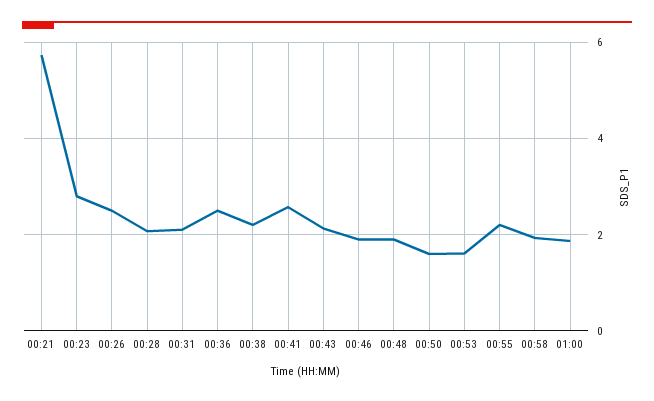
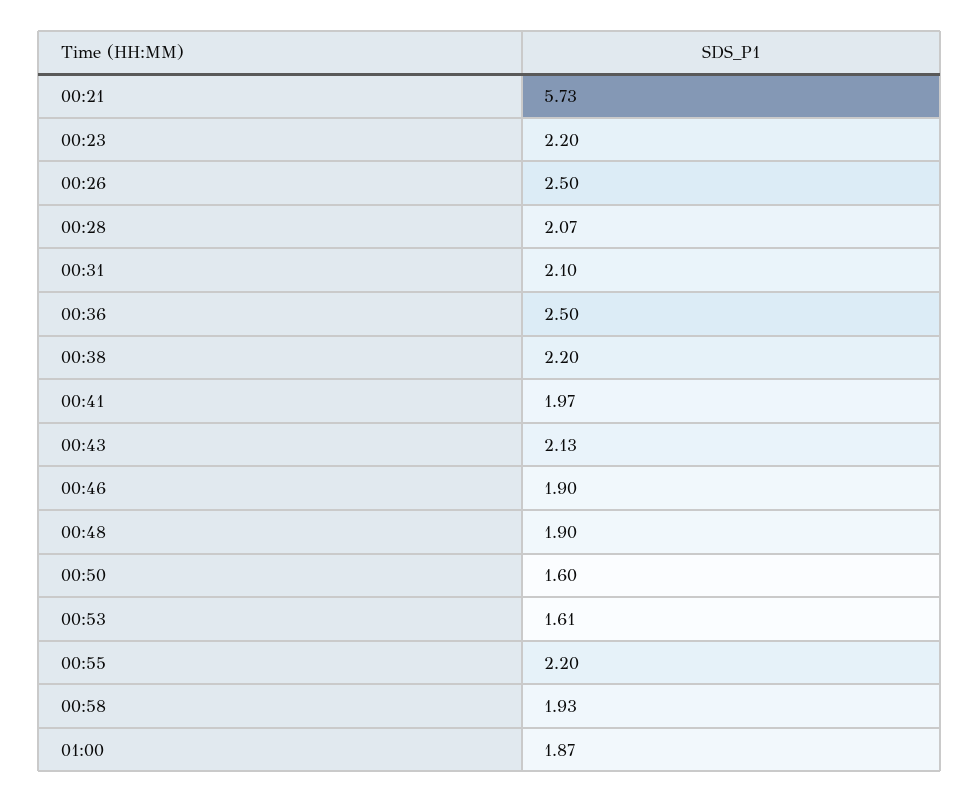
00:23: 2.8 -> 2.2
00:41: 2.6 -> 1.97

